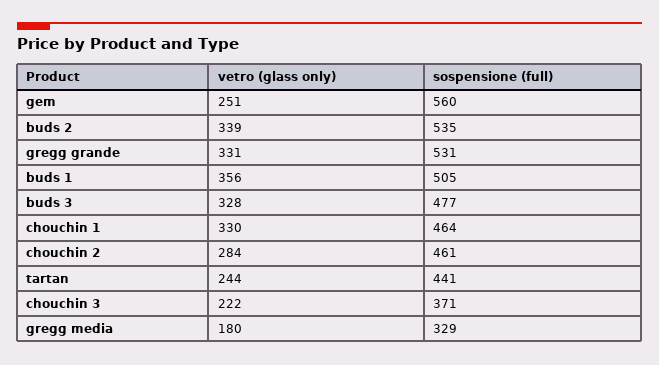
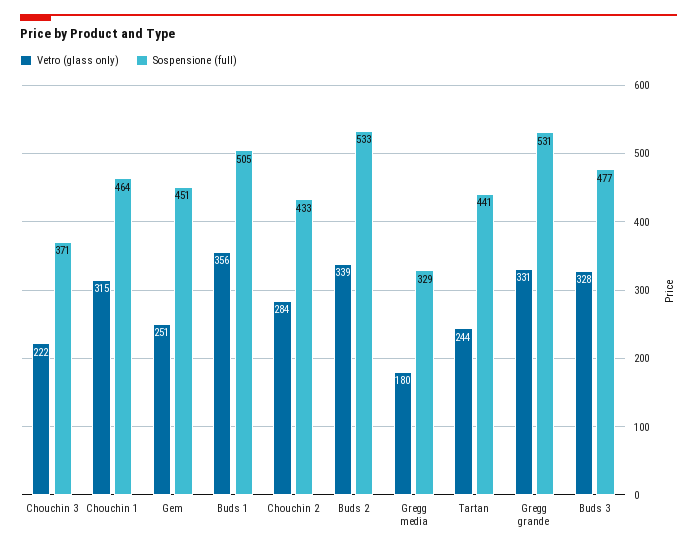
sospensione (full), gem: 560 -> 451
sospensione (full), buds 2: 535 -> 533
vetro (glass only), chouchin 1: 330 -> 315
sospensione (full), chouchin 2: 461 -> 433

